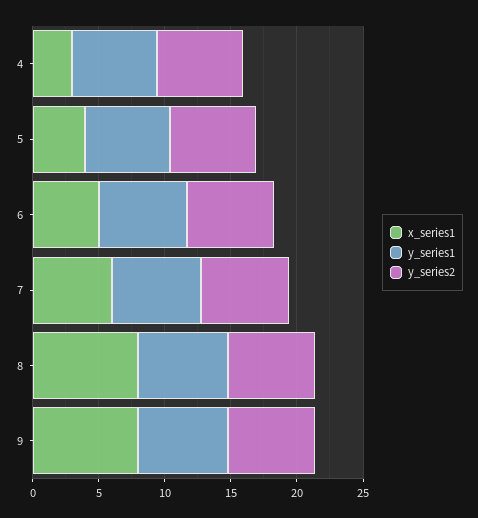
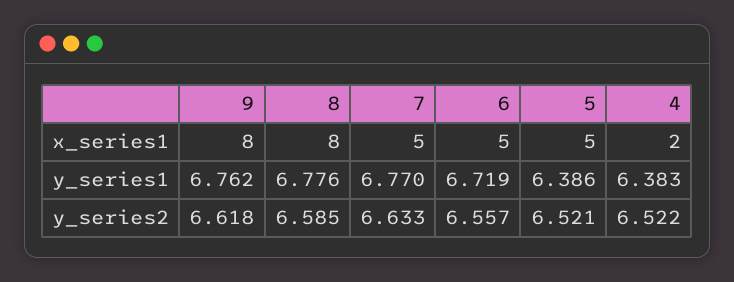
x_series1, 4: 3 -> 2
x_series1, 5: 4 -> 5
x_series1, 7: 6 -> 5

